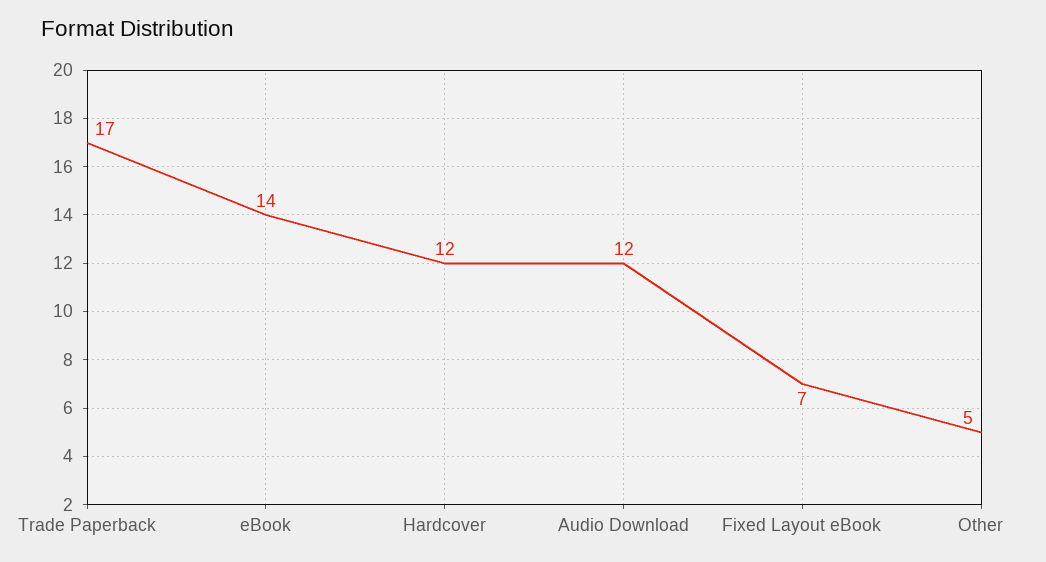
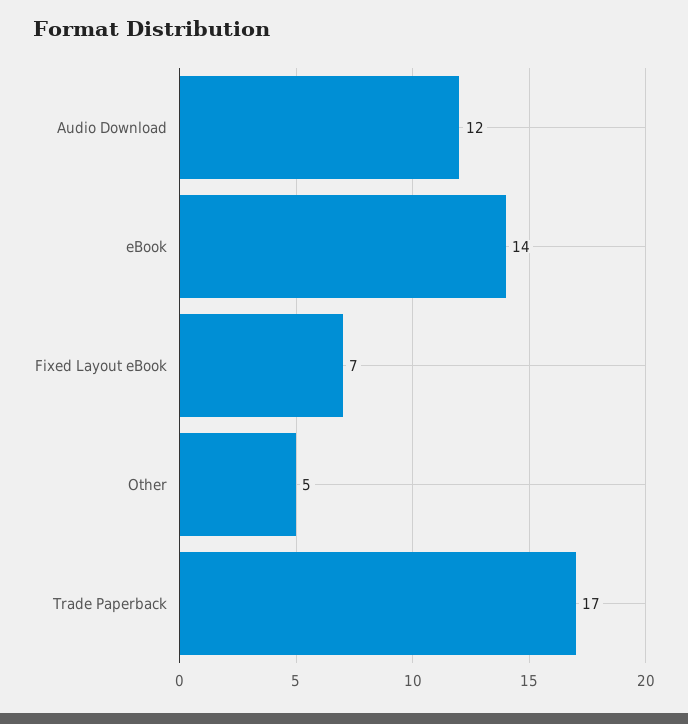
Hardcover: 12 -> none

